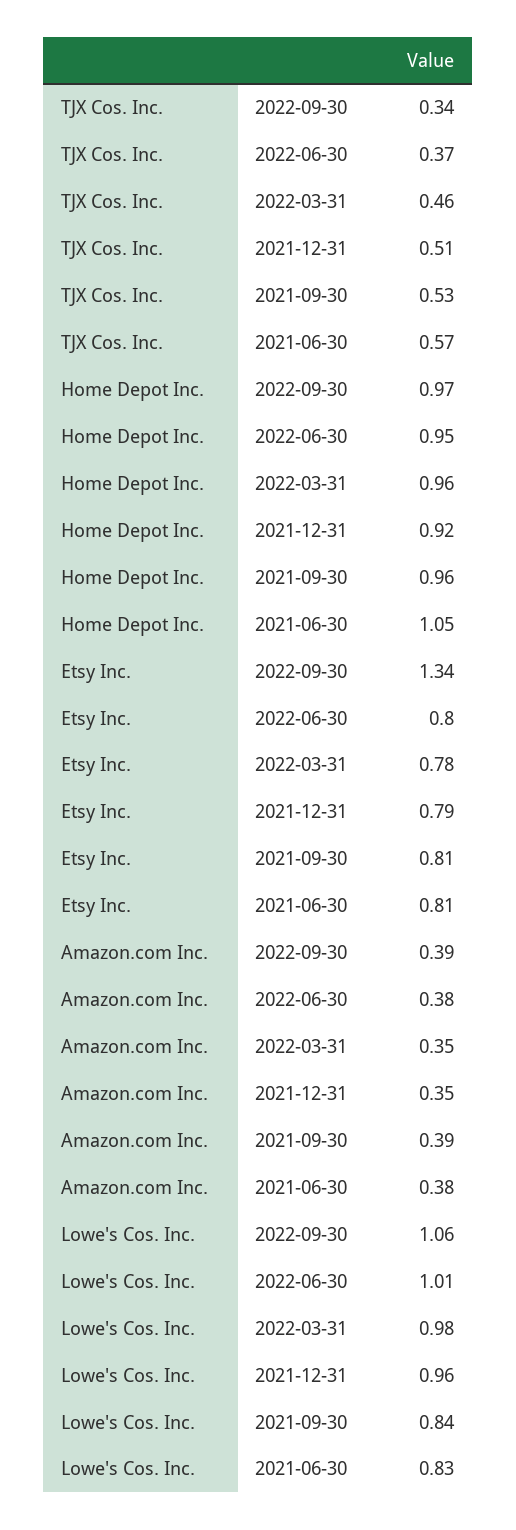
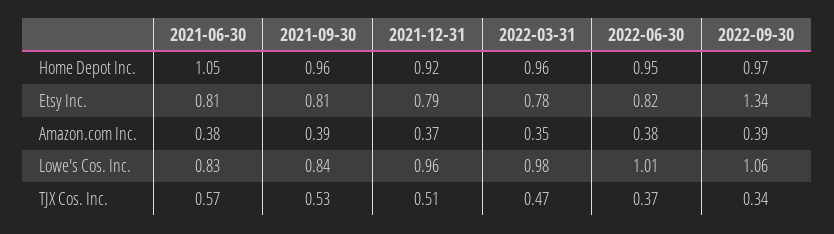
TJX Cos. Inc., 2022-03-31: 0.46 -> 0.47
Etsy Inc., 2022-06-30: 0.8 -> 0.82
Amazon.com Inc., 2021-12-31: 0.35 -> 0.37

